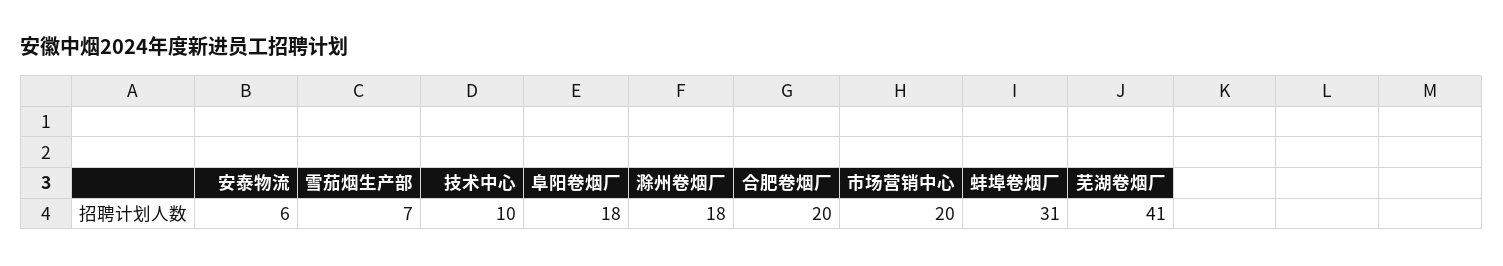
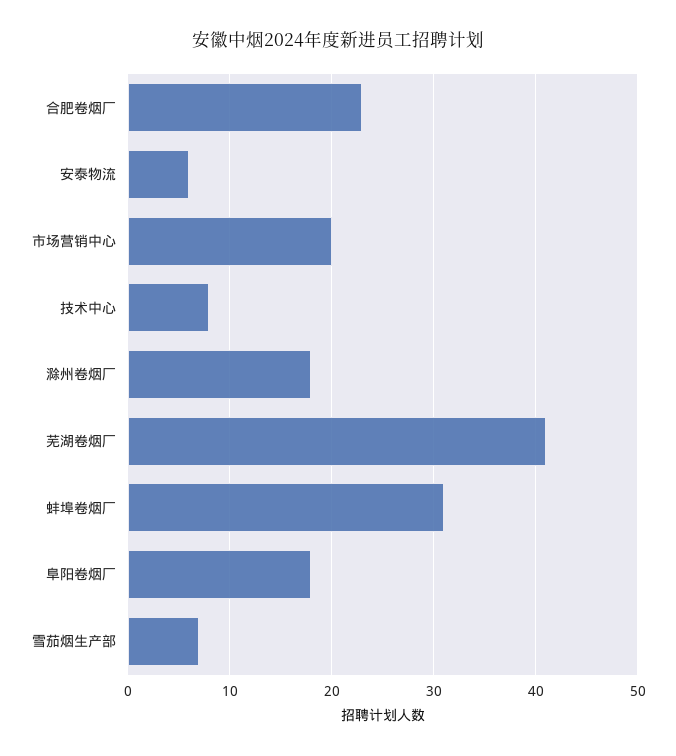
技术中心: 10 -> 8
合肥卷烟厂: 20 -> 23

